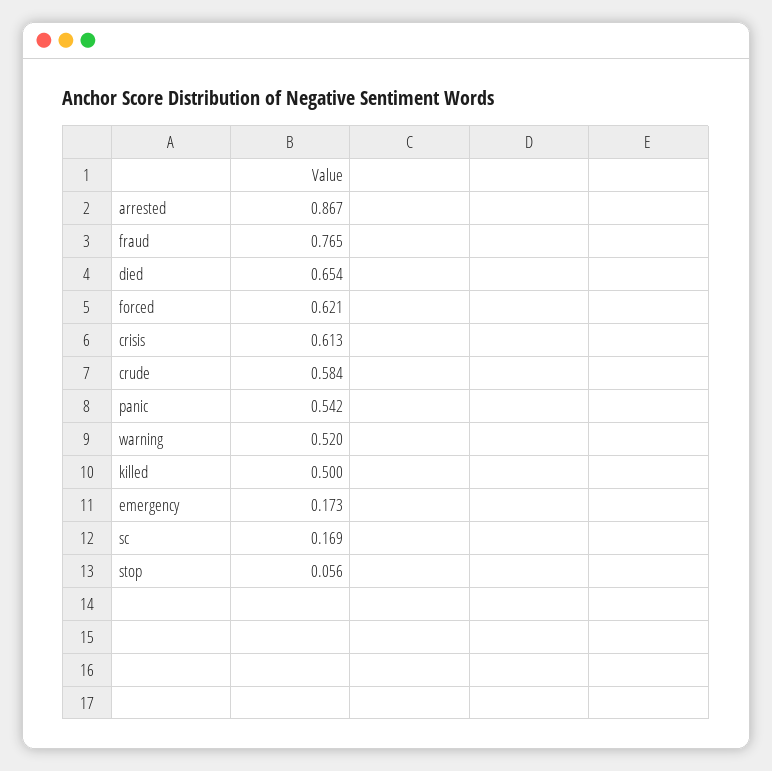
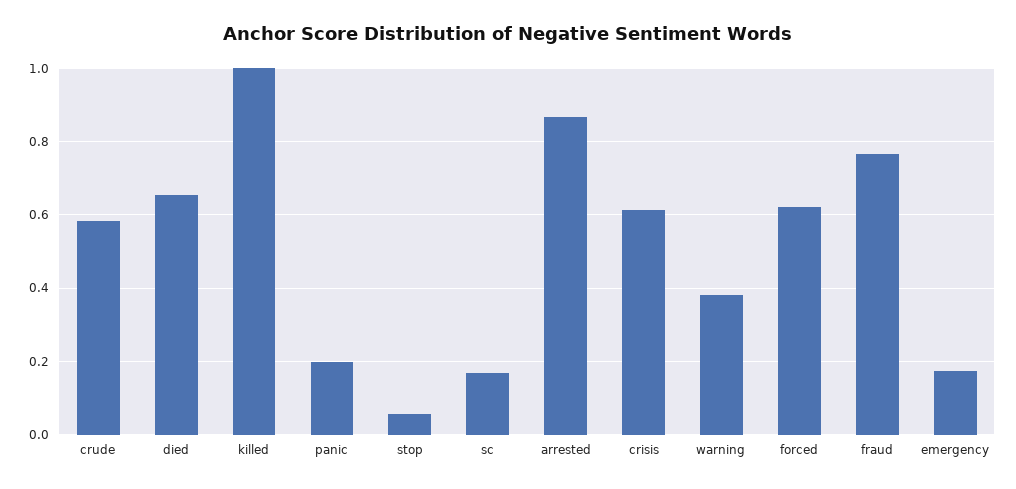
panic: 0.542 -> 0.2
warning: 0.52 -> 0.38
killed: 0.5 -> 1

